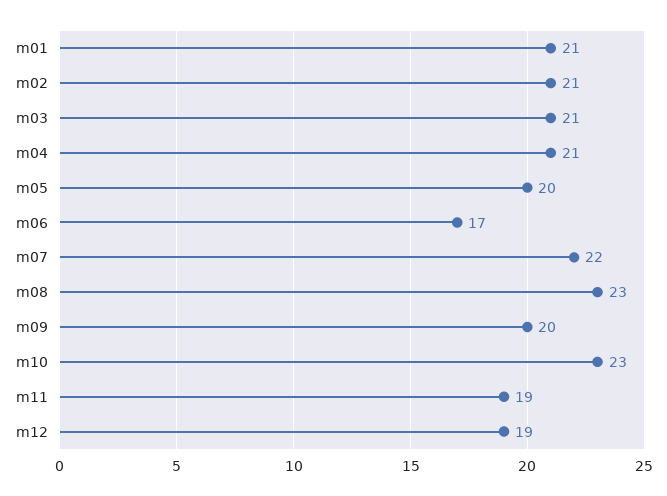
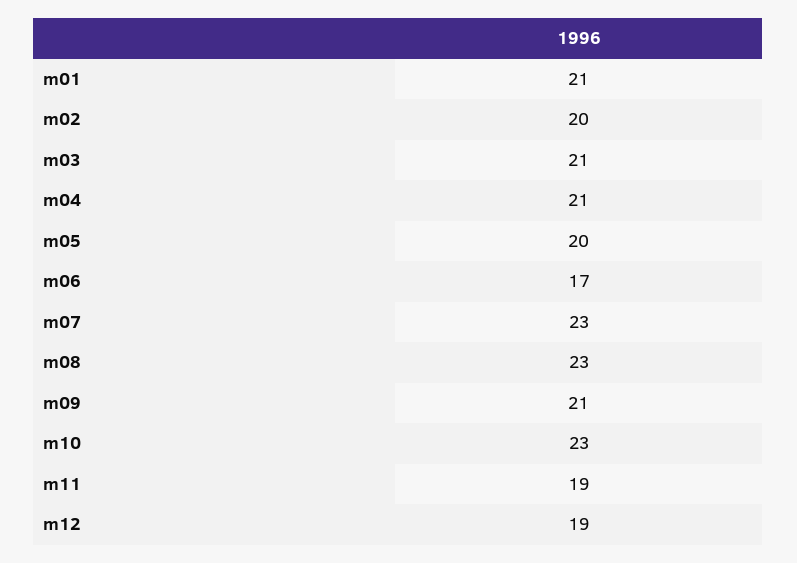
m02: 21 -> 20
m07: 22 -> 23
m09: 20 -> 21

